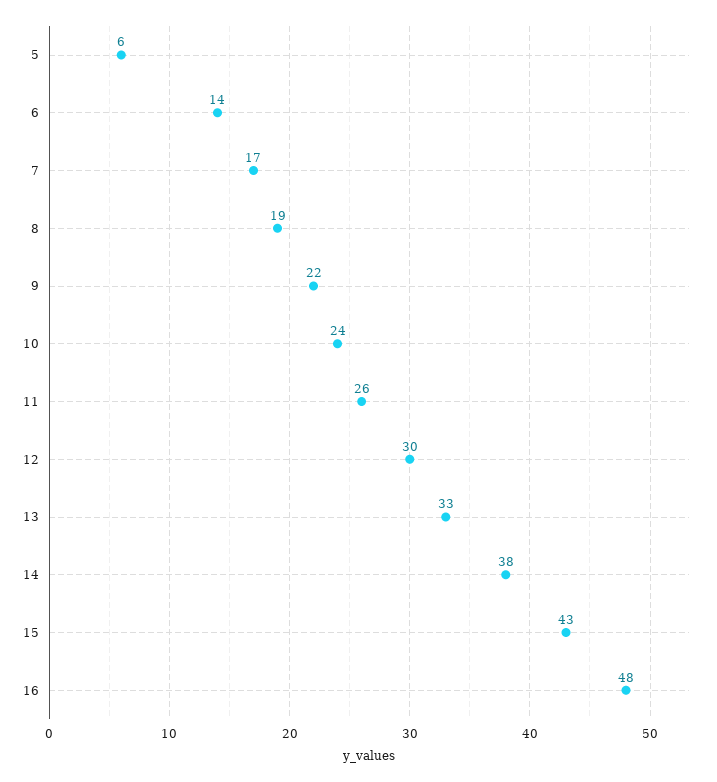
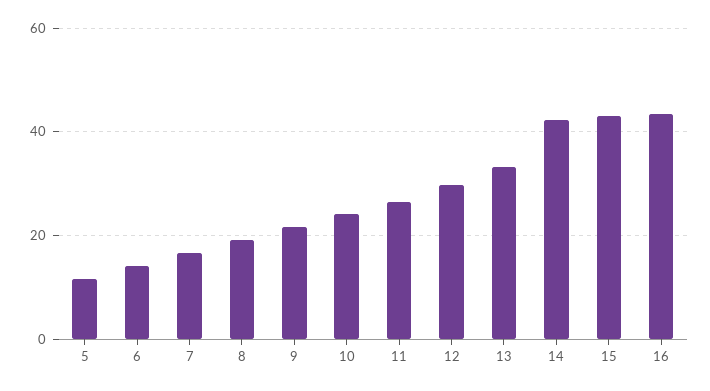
5: 6 -> 12
14: 38 -> 42
16: 48 -> 44

